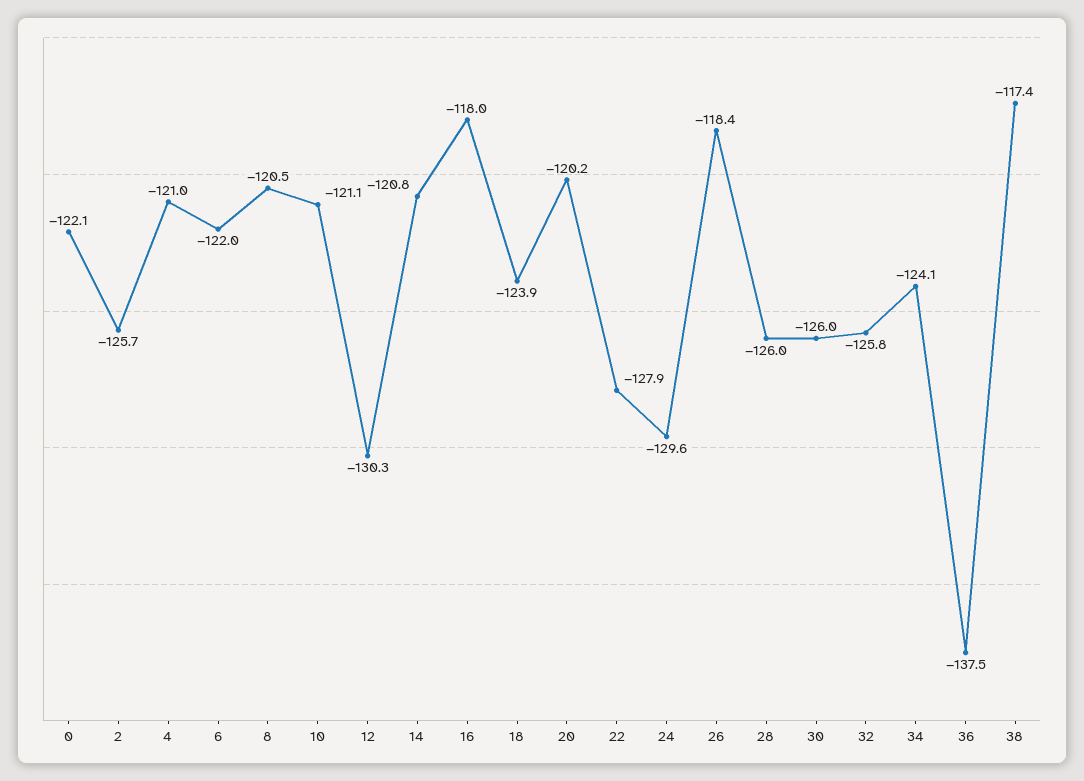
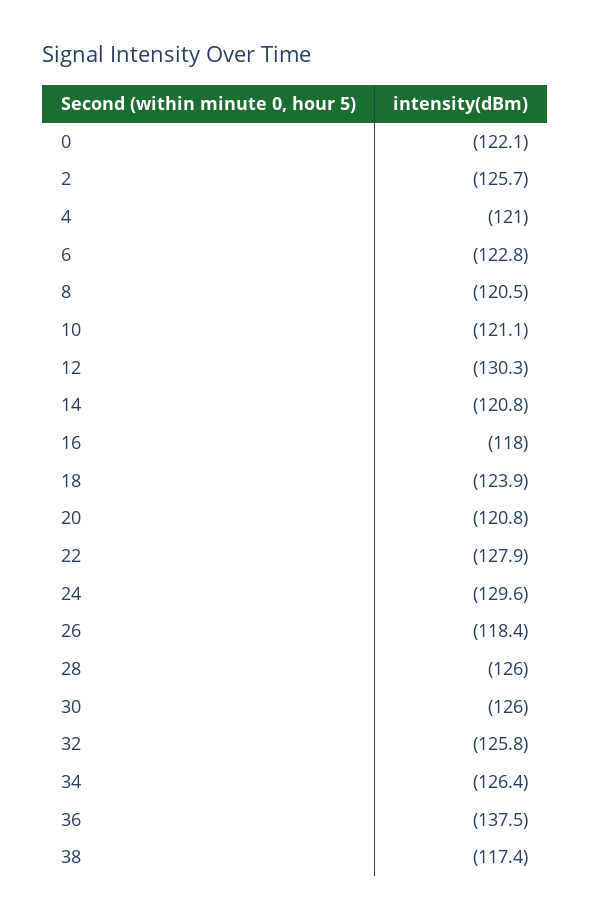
6: -122 -> -122.8
20: -120.2 -> -120.8
34: -124.1 -> -126.4

